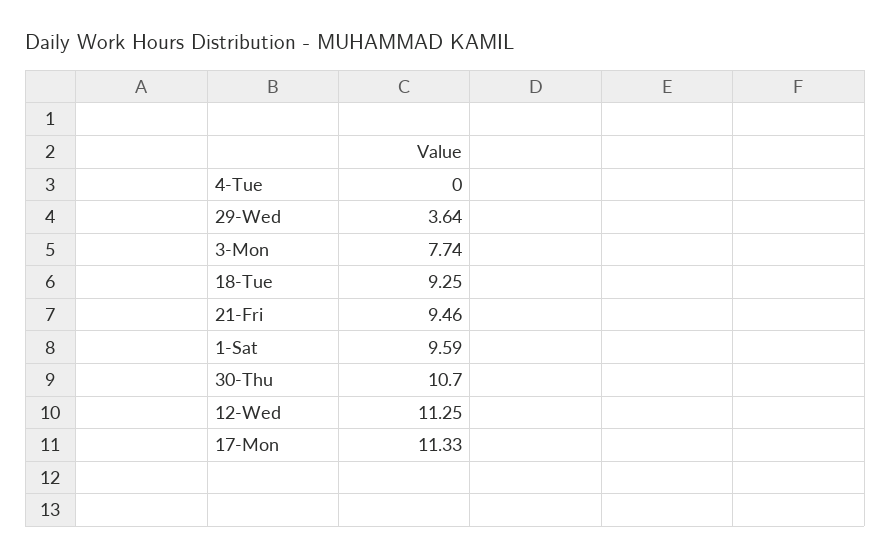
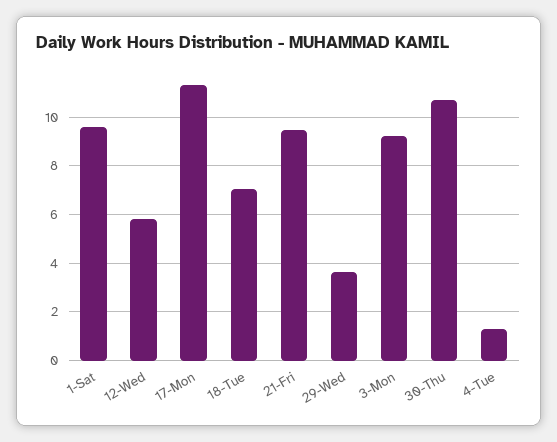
4-Tue: 0 -> 1.25
3-Mon: 7.74 -> 9.25
18-Tue: 9.25 -> 7
12-Wed: 11.25 -> 5.75

